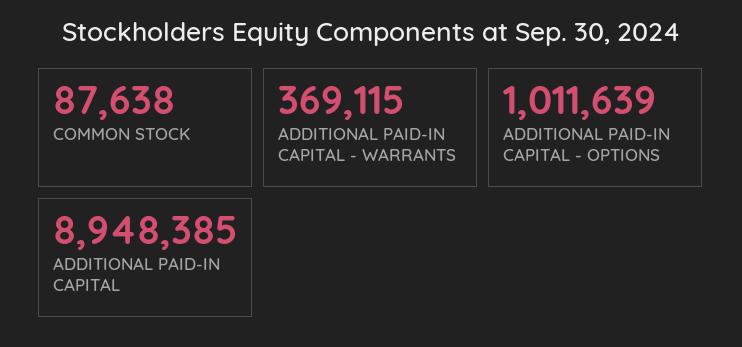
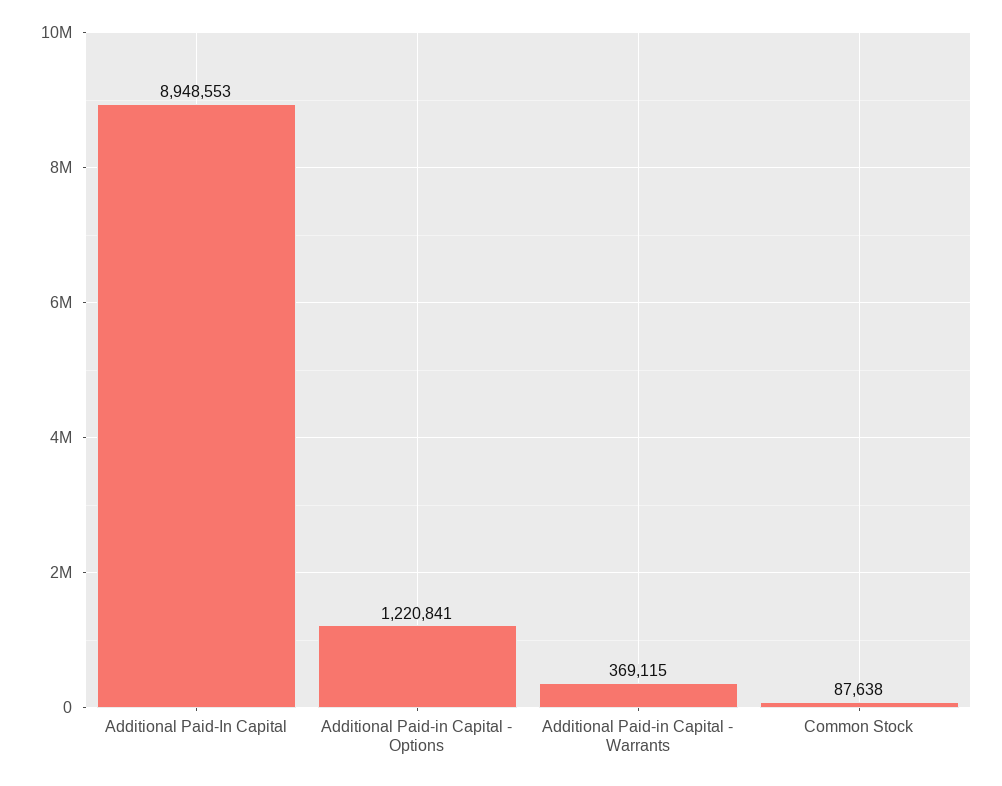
ADDITIONAL PAID-IN CAPITAL - OPTIONS: 1011639 -> 1220841
ADDITIONAL PAID-IN CAPITAL: 8948385 -> 8948553

